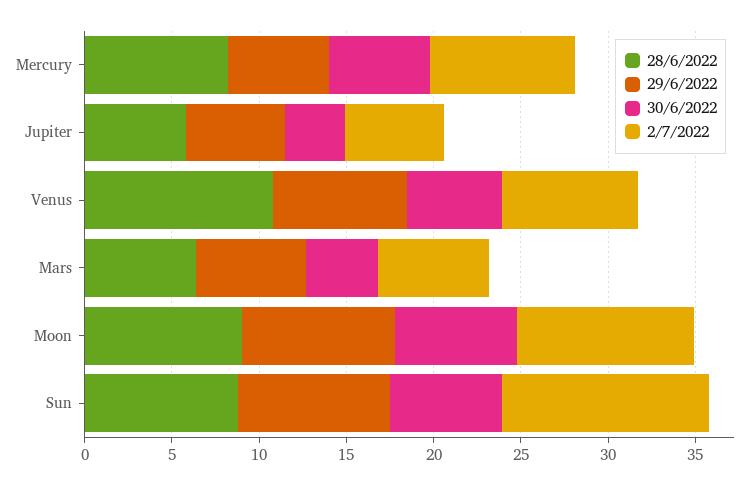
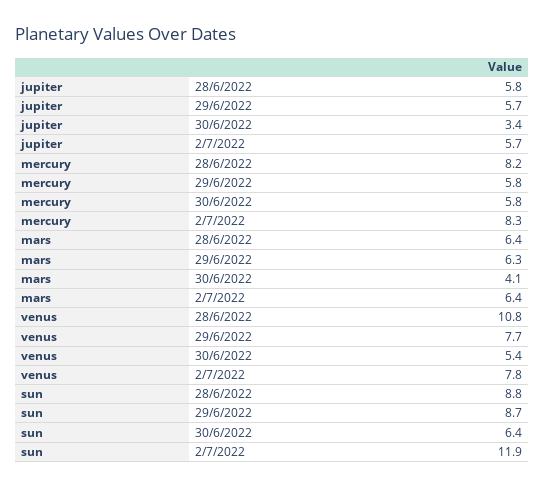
28/6/2022, Moon: 9 -> none
29/6/2022, Moon: 9 -> none
30/6/2022, Moon: 7 -> none
2/7/2022, Moon: 10 -> none

